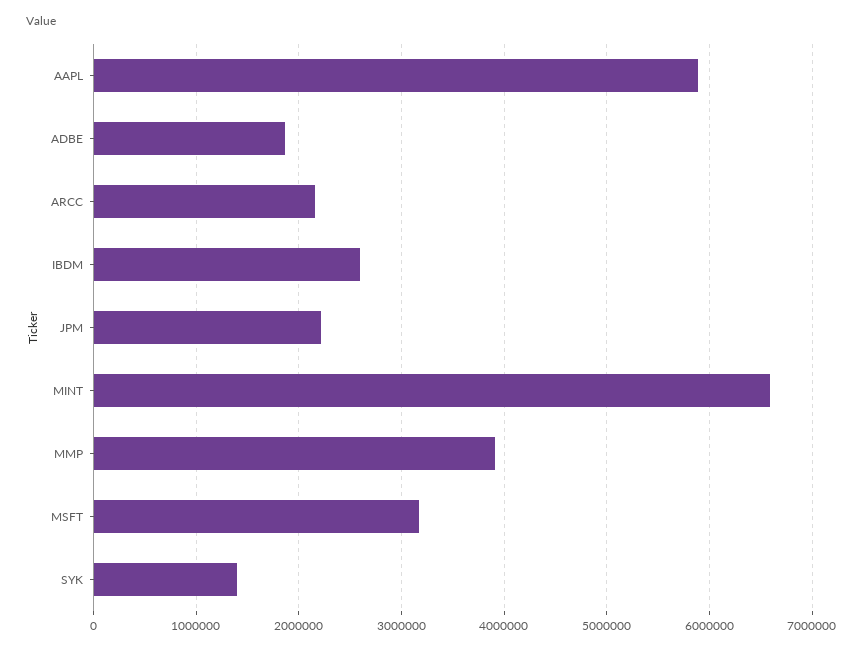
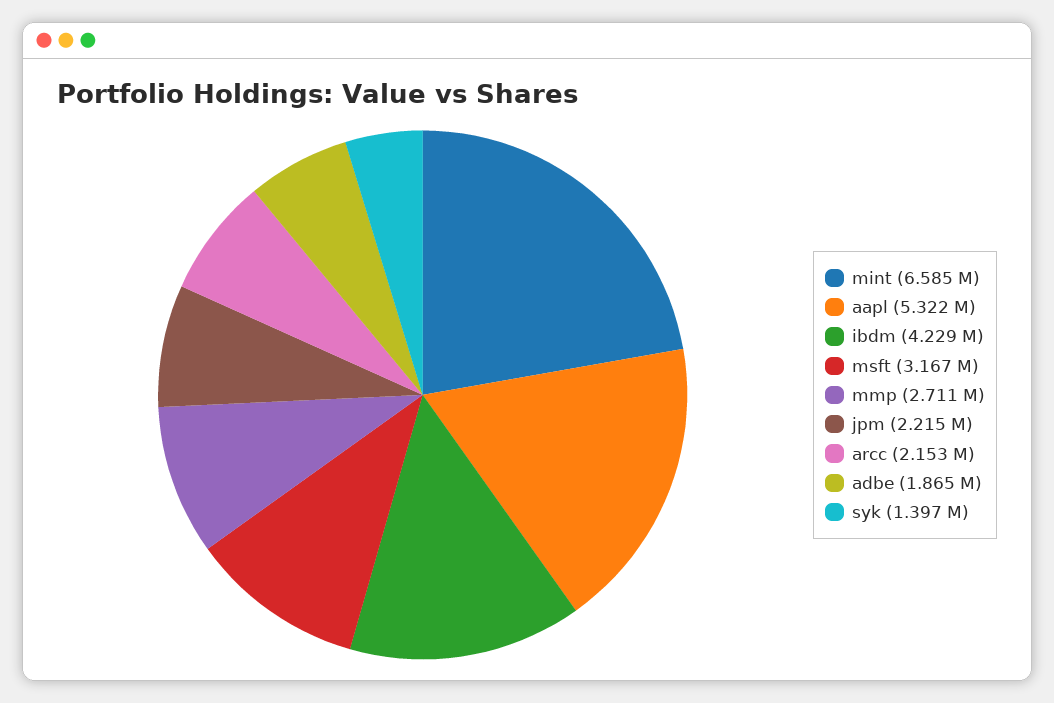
AAPL: 5900000 -> 5322000
IBDM: 2600000 -> 4229000
MMP: 3900000 -> 2711000

